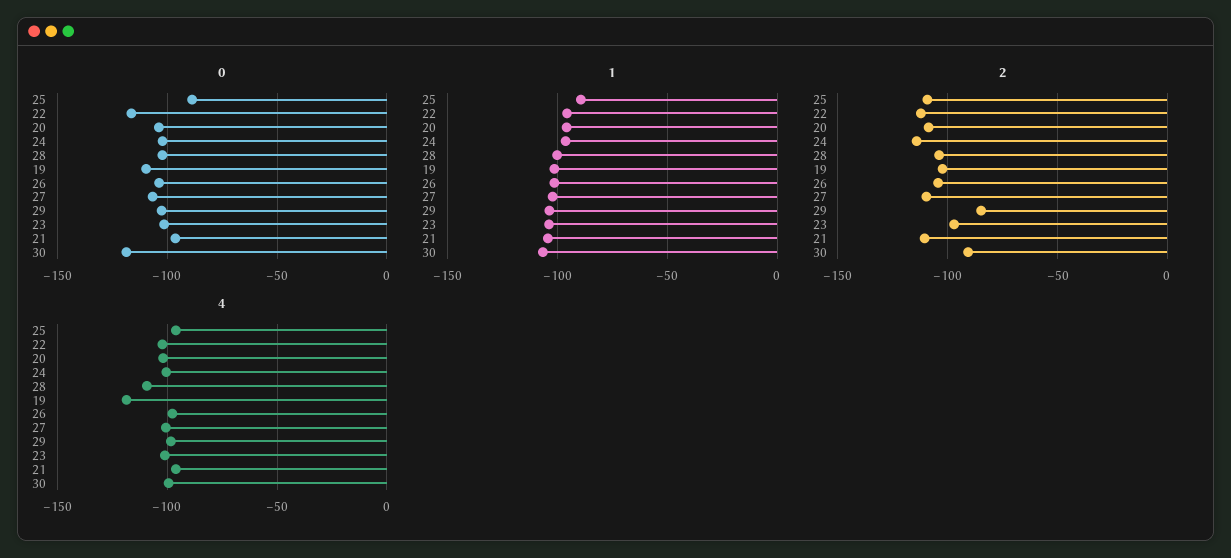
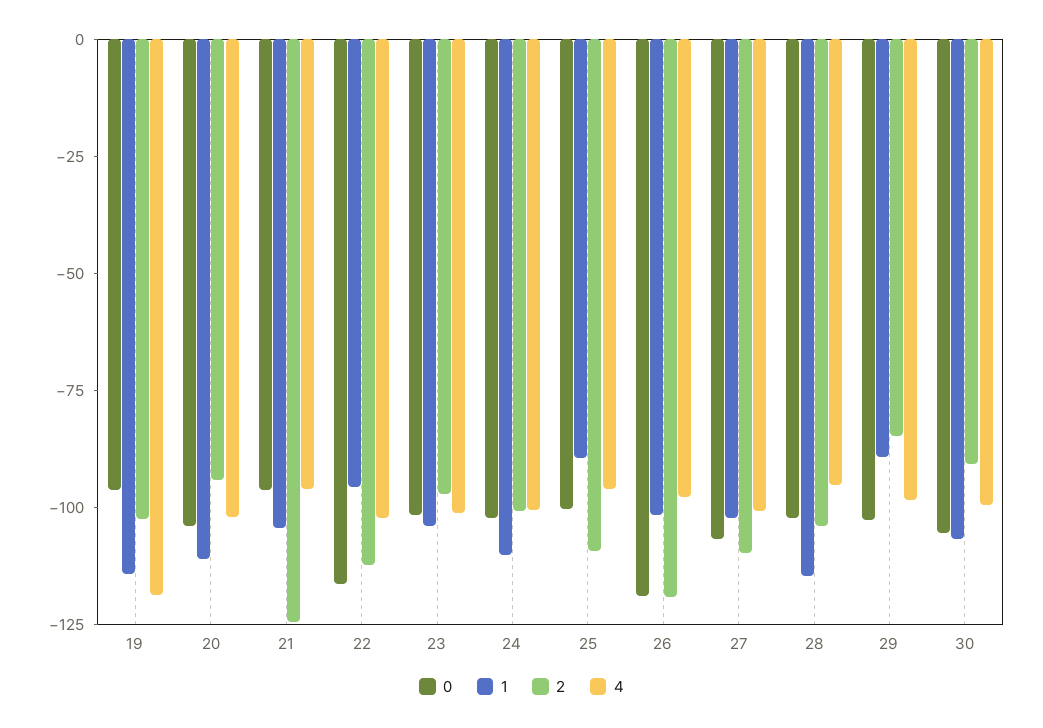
0, 25: -90 -> -100
0, 19: -110 -> -95
0, 26: -105 -> -120
0, 30: -120 -> -105
1, 20: -95 -> -110
1, 24: -95 -> -110
1, 28: -100 -> -115
1, 19: -100 -> -115
1, 29: -105 -> -90
2, 20: -110 -> -95
2, 24: -115 -> -100
2, 26: -105 -> -120
2, 21: -110 -> -125
4, 28: -110 -> -95

